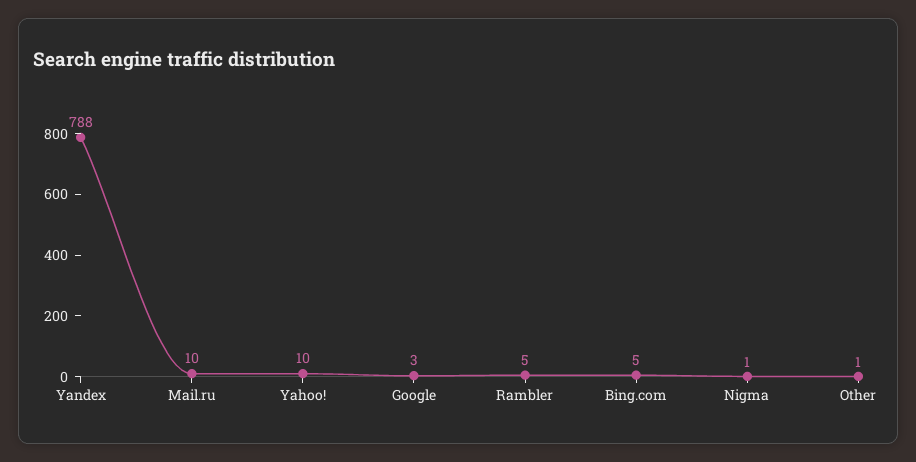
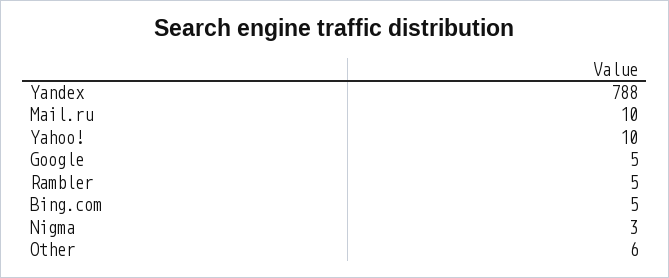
Google: 3 -> 5
Nigma: 1 -> 3
Other: 1 -> 6

